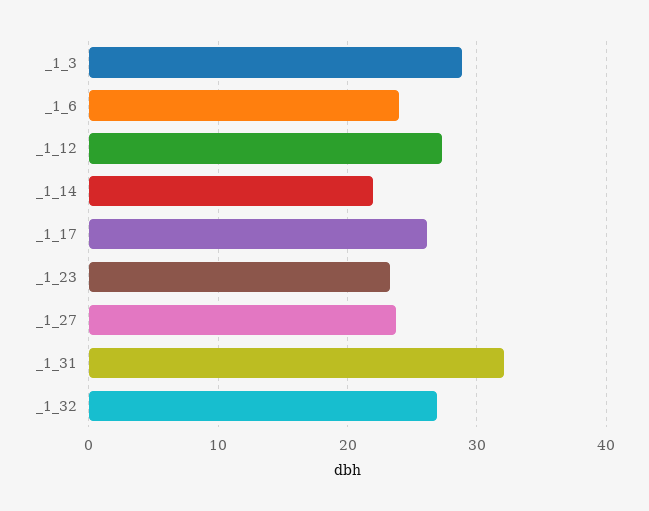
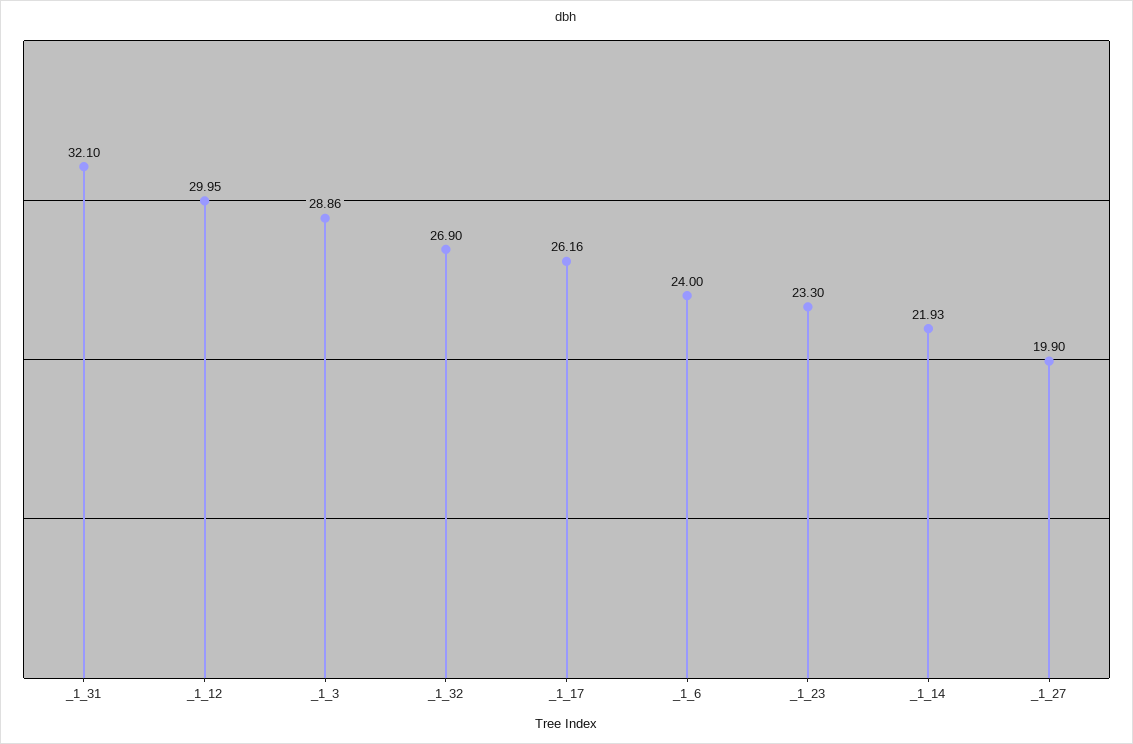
_1_12: 27 -> 29.95
_1_27: 24 -> 19.9

